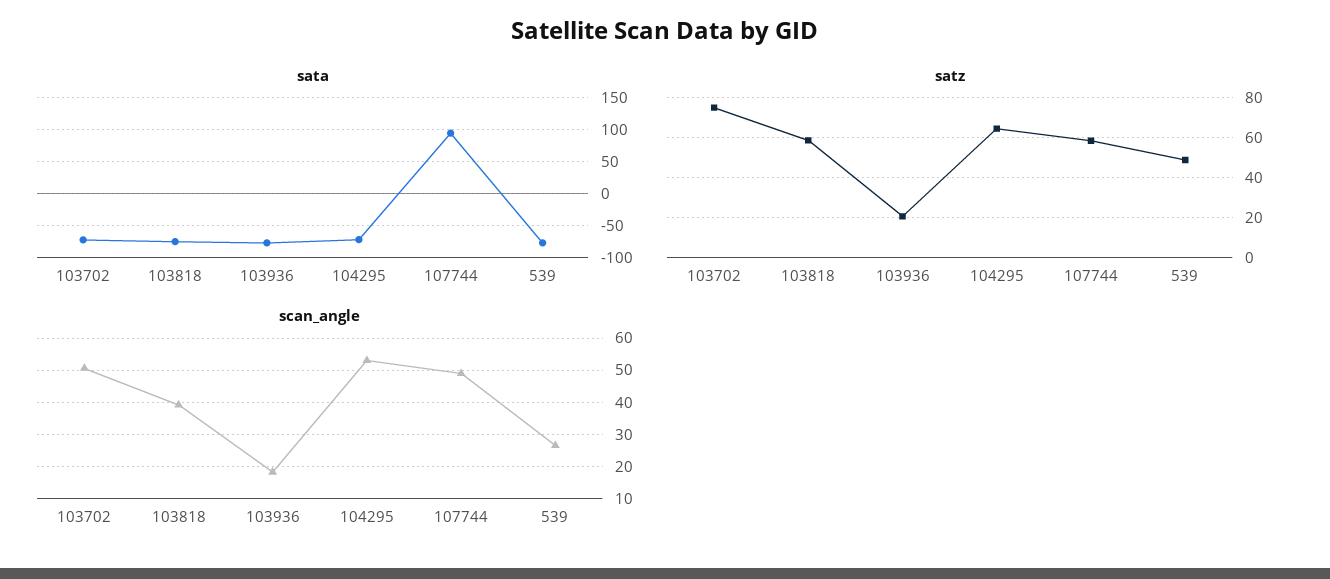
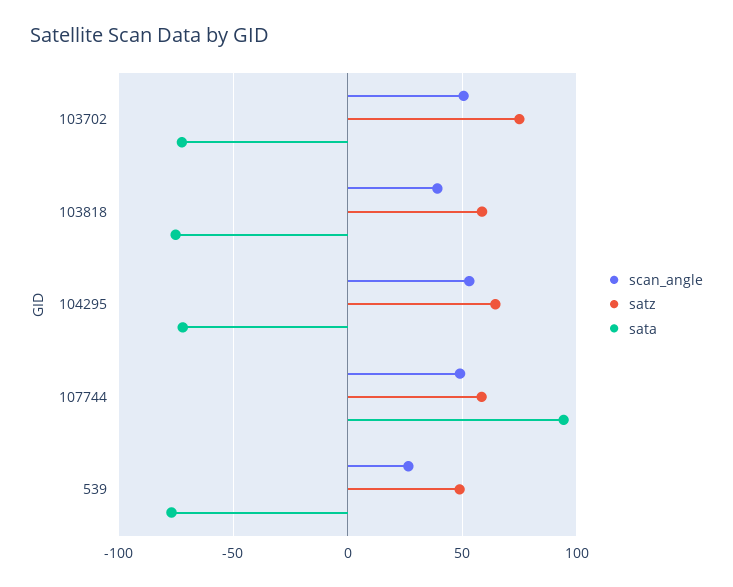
sata, 103936: -80 -> none
satz, 103936: 20 -> none
scan_angle, 103936: 18 -> none

